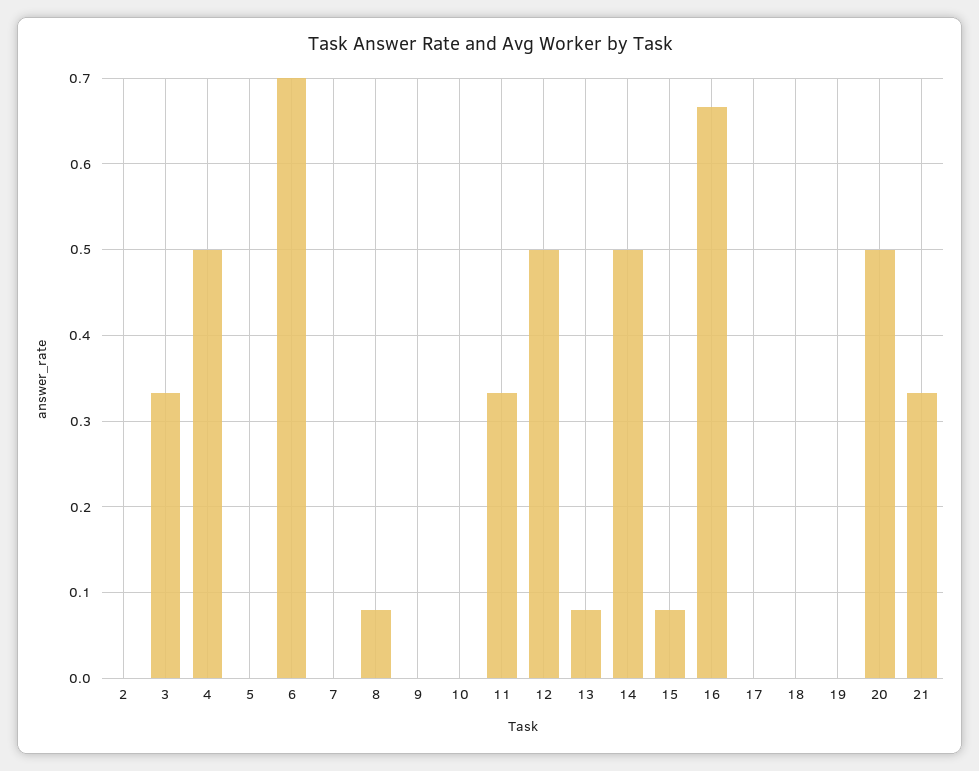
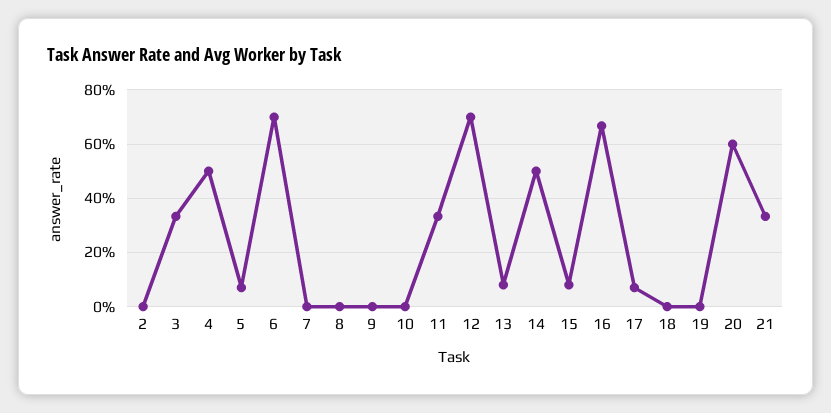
5: 0 -> 0.075
8: 0.08 -> 0
12: 0.5 -> 0.7
17: 0 -> 0.075
20: 0.5 -> 0.6

